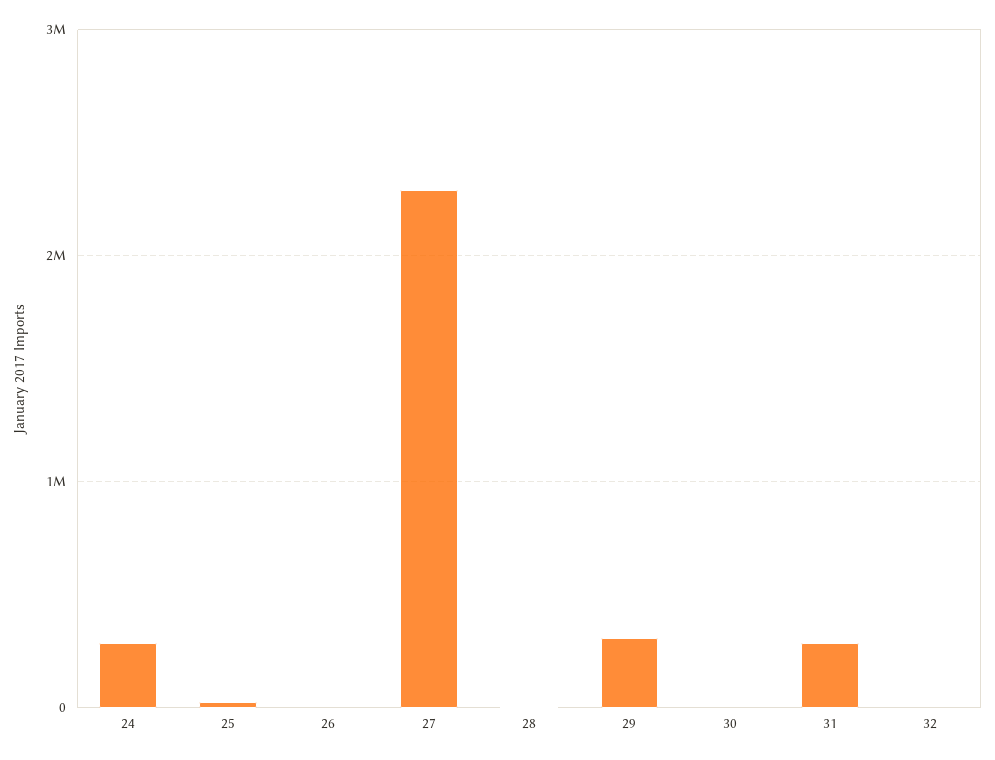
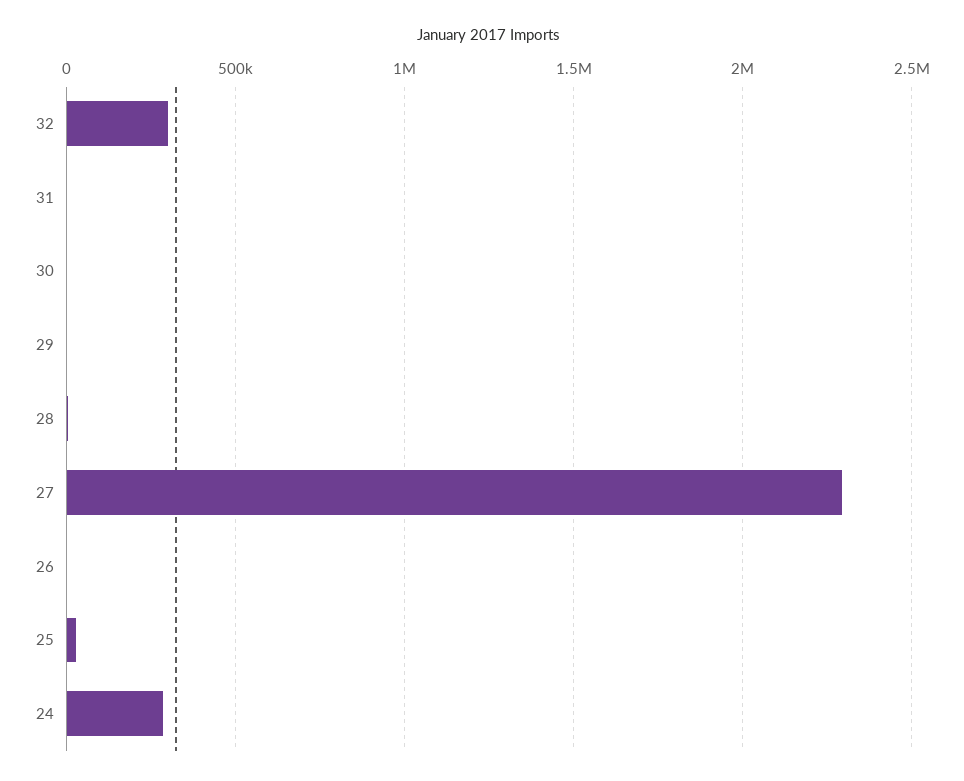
29: 300000 -> 0
31: 300000 -> 0
32: 0 -> 300000

